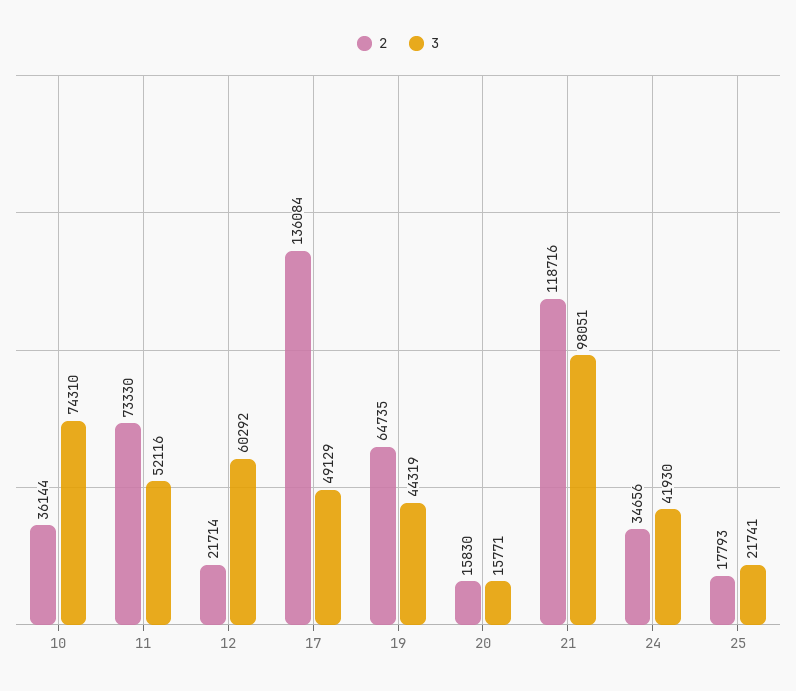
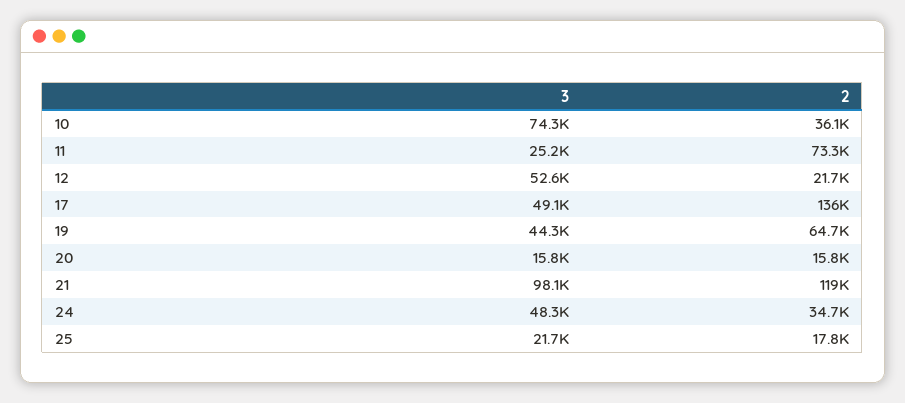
3, 11: 52116 -> 25200
3, 12: 60292 -> 52600
3, 24: 41930 -> 48300

